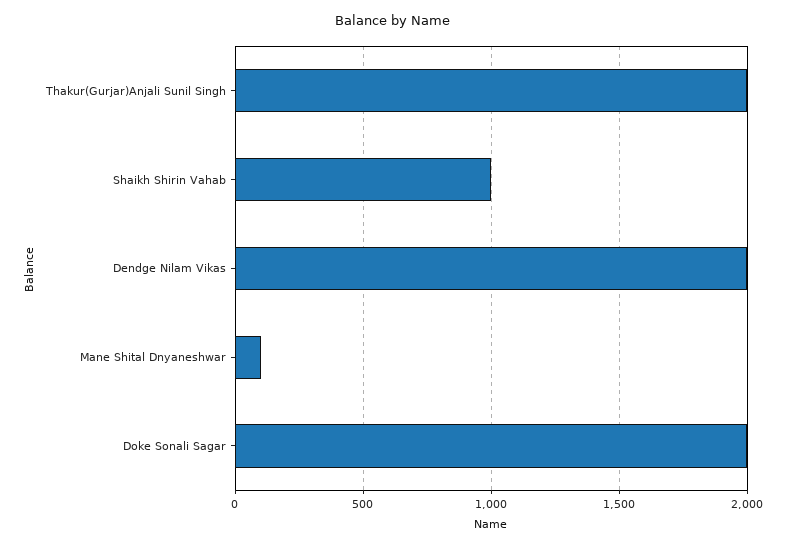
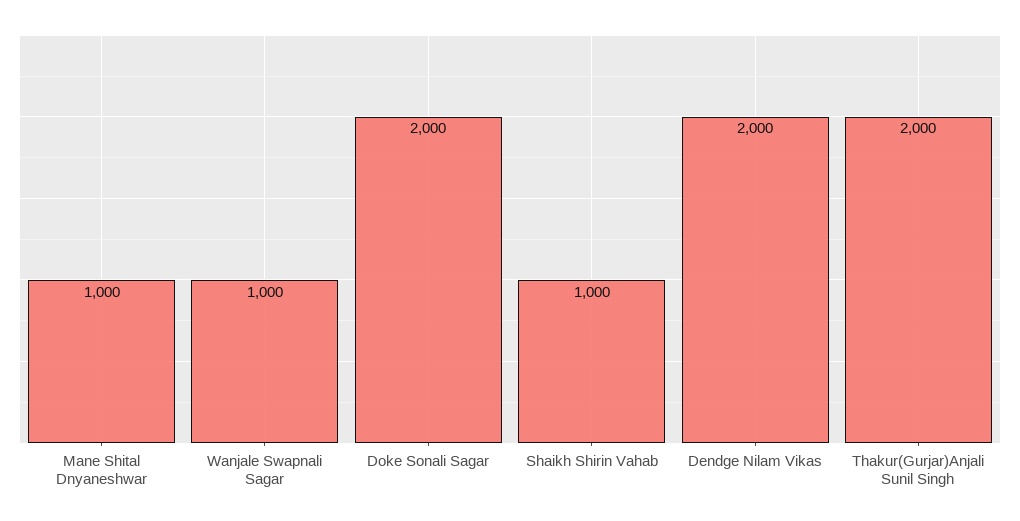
Mane Shital Dnyaneshwar: 100 -> 1000
Wanjale Swapnali Sagar: none -> 1000

